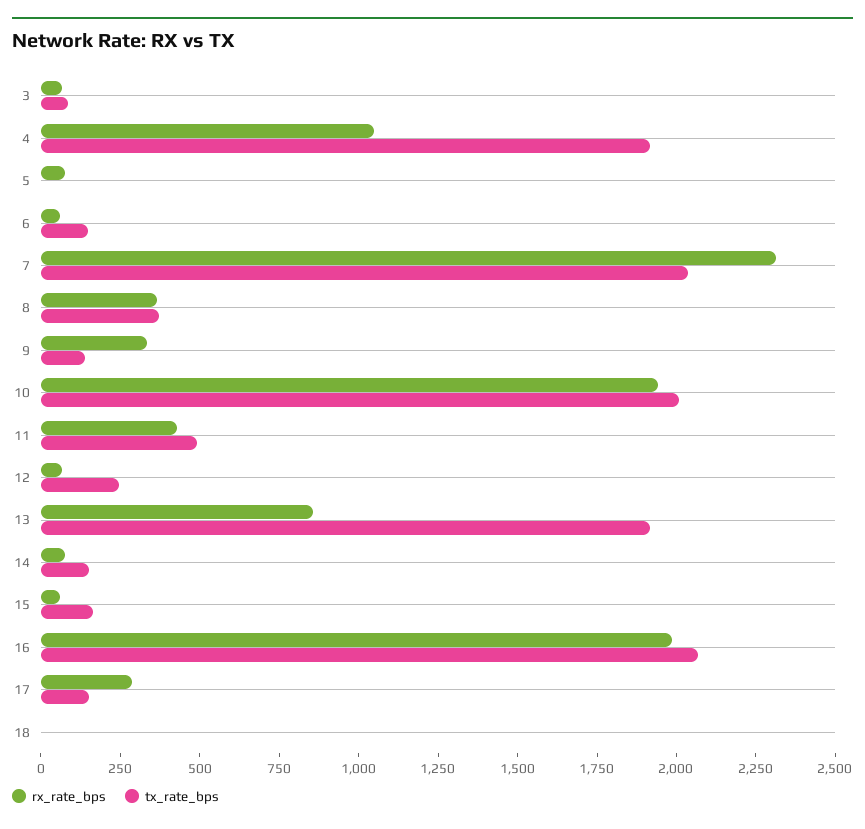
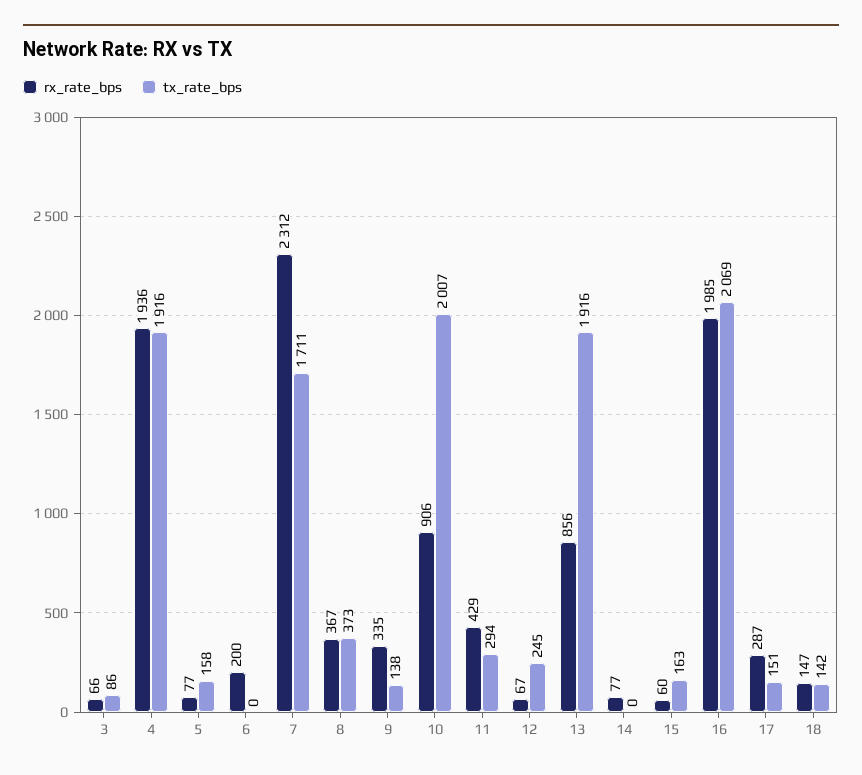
rx_rate_bps, 4: 1050 -> 1936
tx_rate_bps, 5: 0 -> 158
rx_rate_bps, 6: 50 -> 200
tx_rate_bps, 6: 150 -> 0
tx_rate_bps, 7: 2050 -> 1711
rx_rate_bps, 10: 1950 -> 906
tx_rate_bps, 11: 500 -> 294
tx_rate_bps, 14: 150 -> 0
rx_rate_bps, 18: 0 -> 147
tx_rate_bps, 18: 0 -> 142

